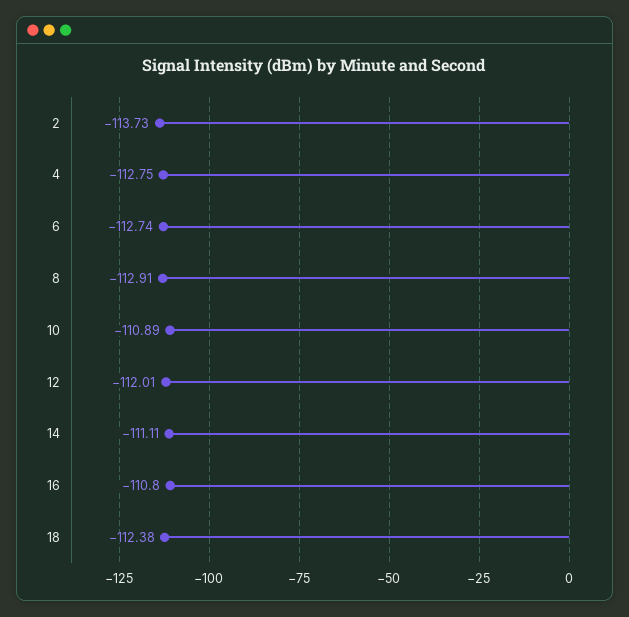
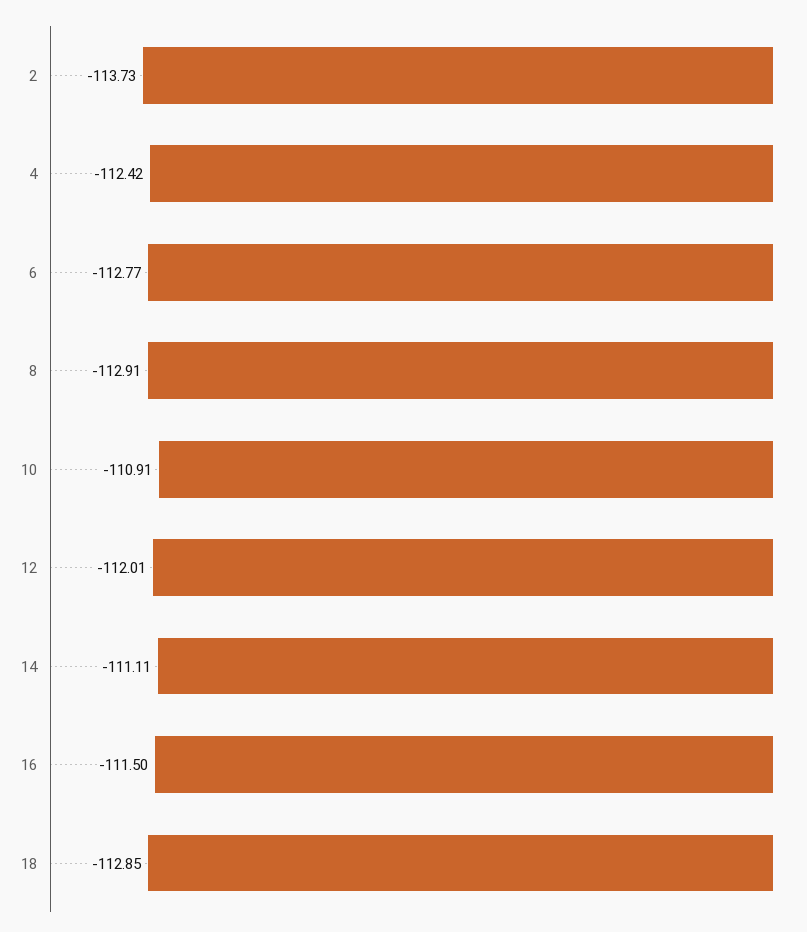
4: -112.75 -> -112.42
6: -112.74 -> -112.77
10: -110.89 -> -110.91
16: -110.8 -> -111.5
18: -112.38 -> -112.85

